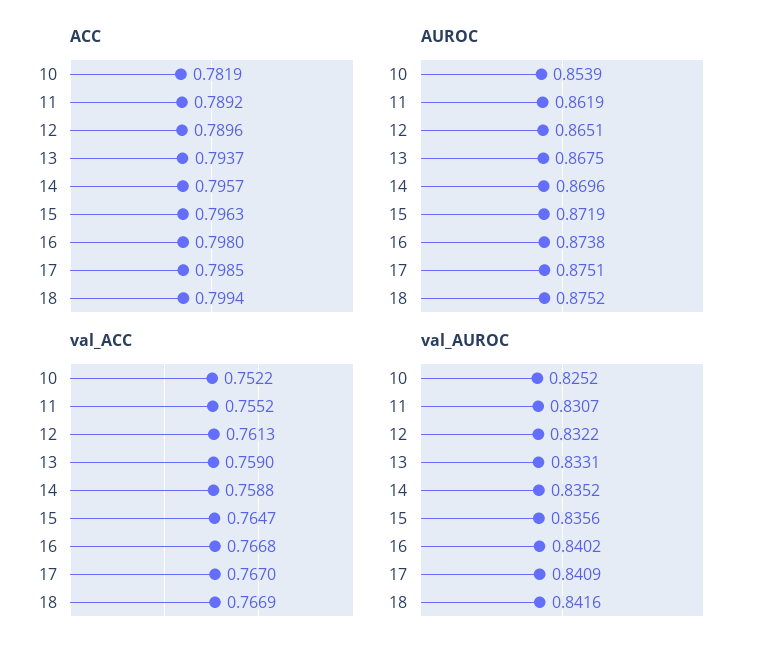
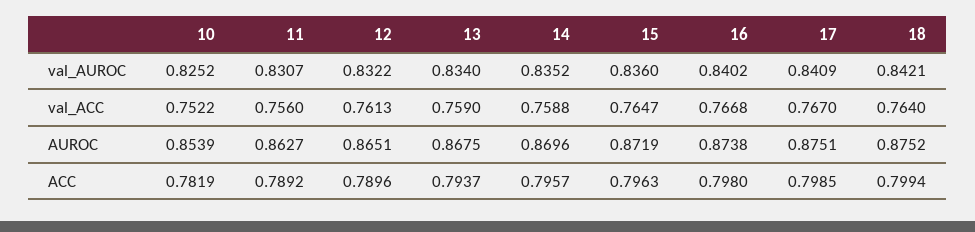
AUROC, 11: 0.8619 -> 0.8627
val_ACC, 11: 0.7552 -> 0.756
val_ACC, 18: 0.7669 -> 0.764
val_AUROC, 13: 0.8331 -> 0.834
val_AUROC, 15: 0.8356 -> 0.836
val_AUROC, 18: 0.8416 -> 0.8421

